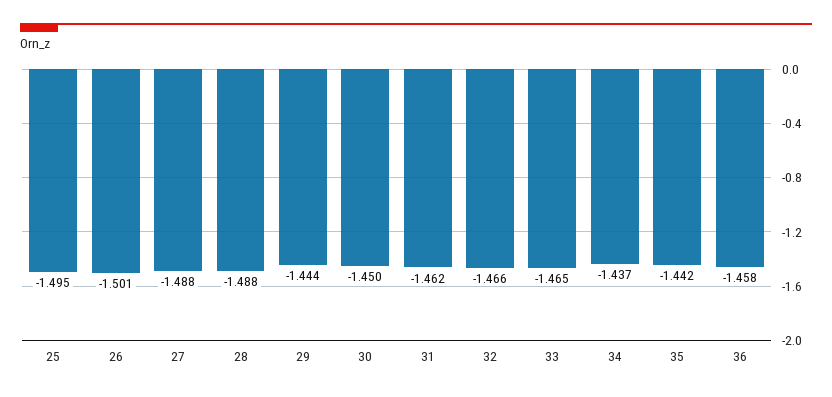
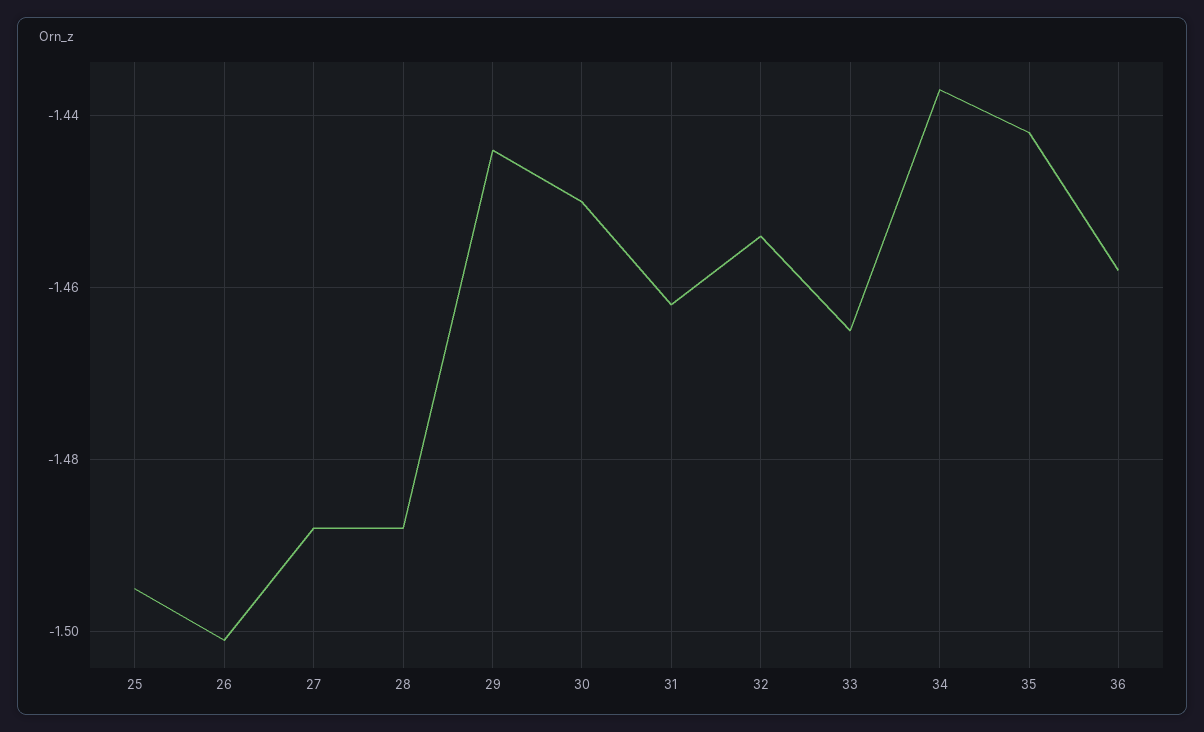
32: -1.466 -> -1.455

